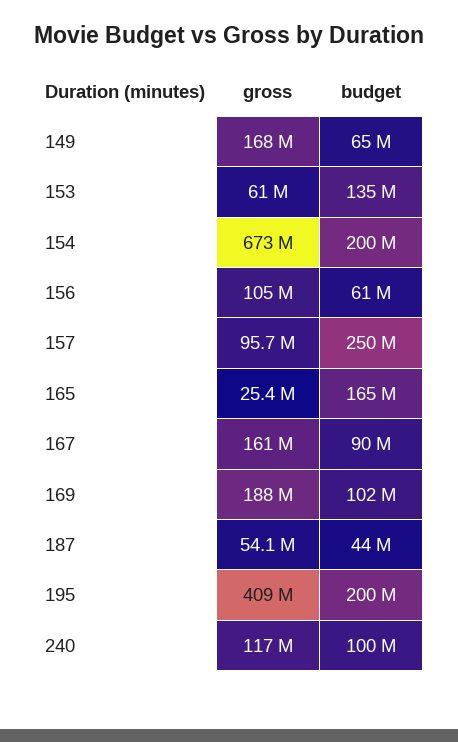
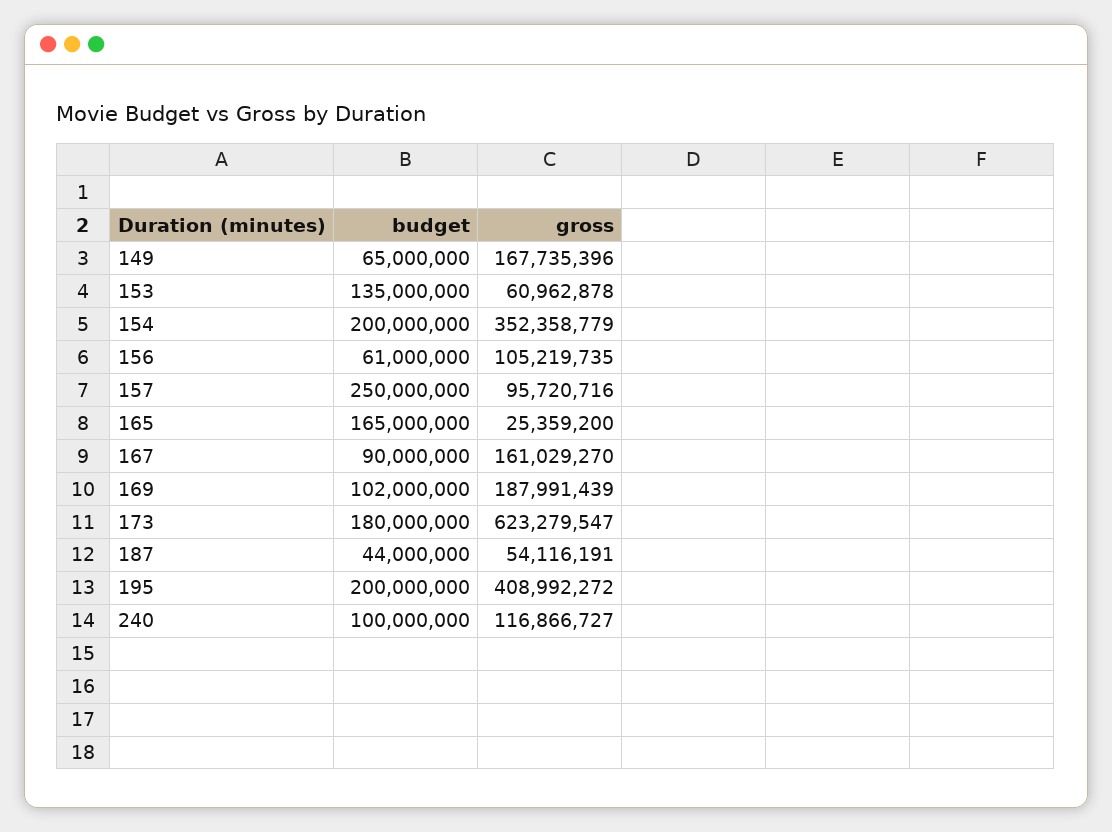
gross, 154: 673000000 -> 352358779
budget, 173: none -> 180000000
gross, 173: none -> 623279547

